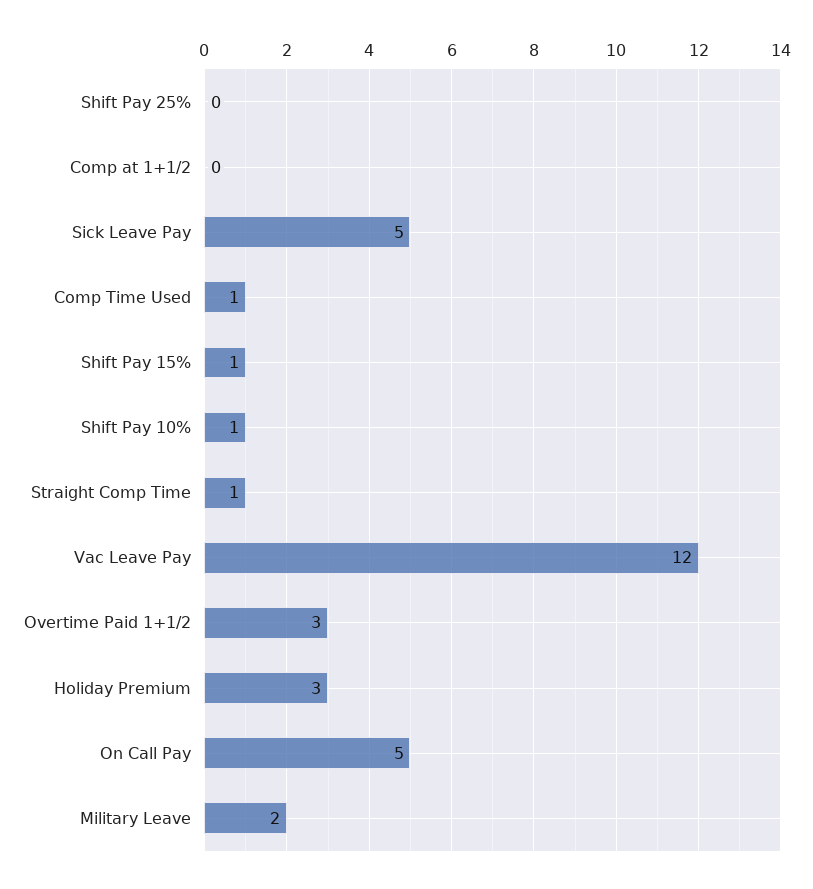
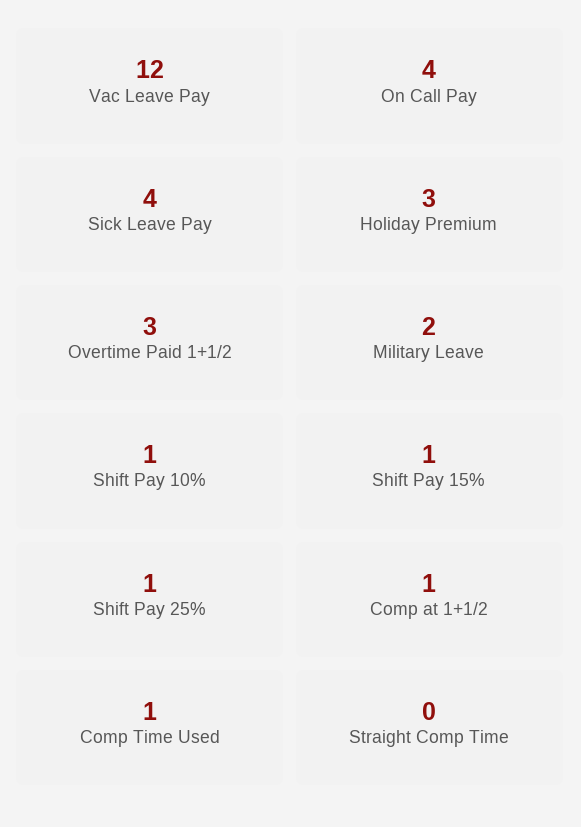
Shift Pay 25%: 0 -> 1
Comp at 1+1/2: 0 -> 1
Sick Leave Pay: 5 -> 4
Straight Comp Time: 1 -> 0
On Call Pay: 5 -> 4

